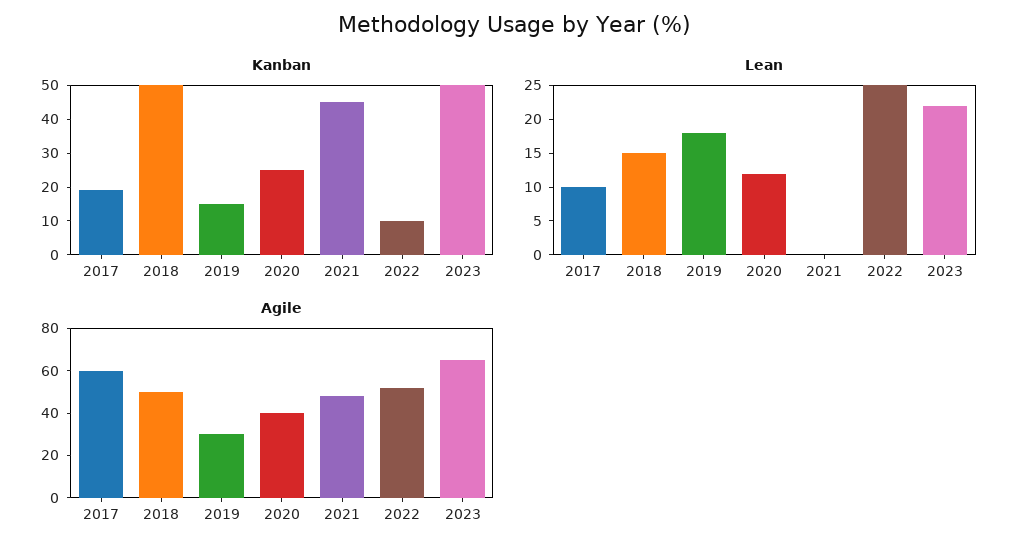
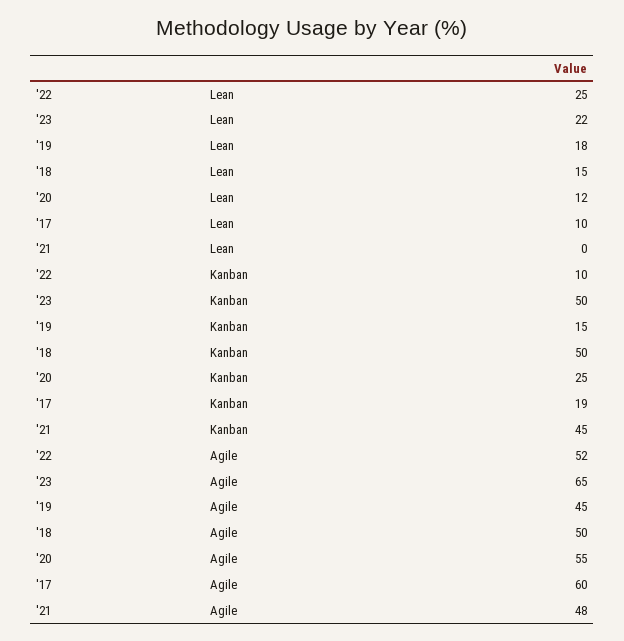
Agile, 2019: 30 -> 45
Agile, 2020: 40 -> 55

